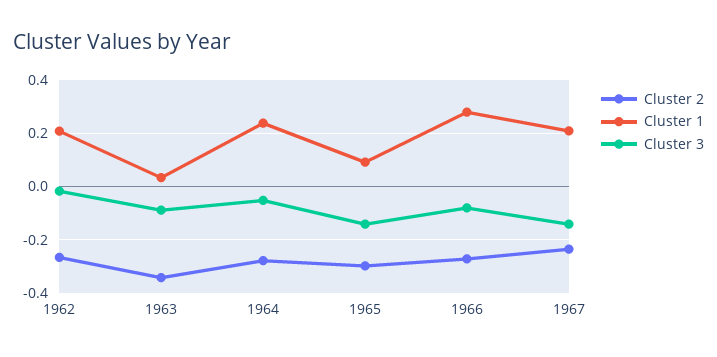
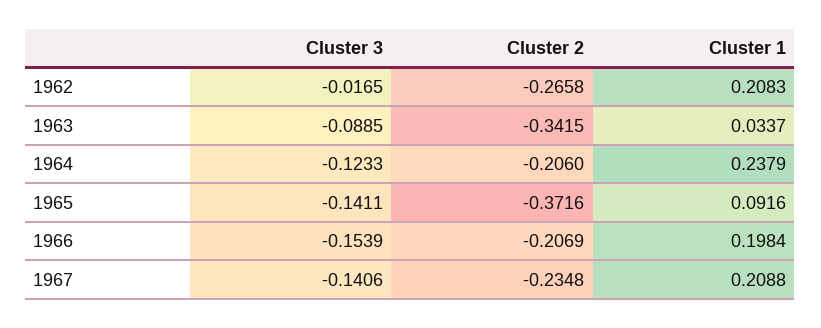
Cluster 2, 1964: -0.275 -> -0.206
Cluster 3, 1964: -0.05 -> -0.1233
Cluster 2, 1965: -0.3 -> -0.3716
Cluster 2, 1966: -0.275 -> -0.2069
Cluster 1, 1966: 0.275 -> 0.1984
Cluster 3, 1966: -0.075 -> -0.1539

